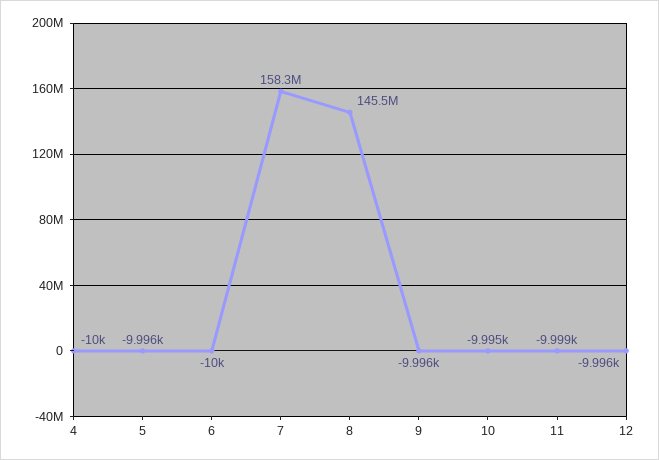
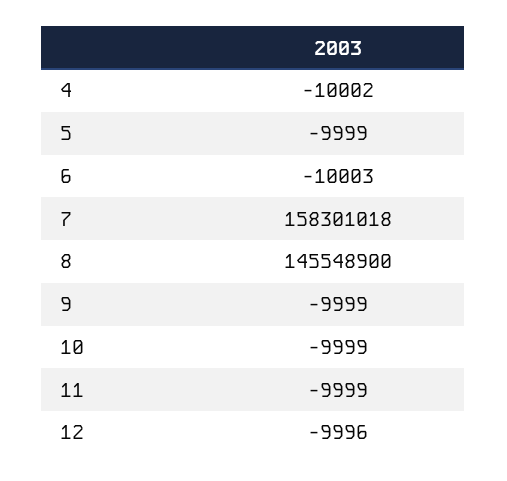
5: -9996 -> -9999
9: -9996 -> -9999
10: -9995 -> -9999

